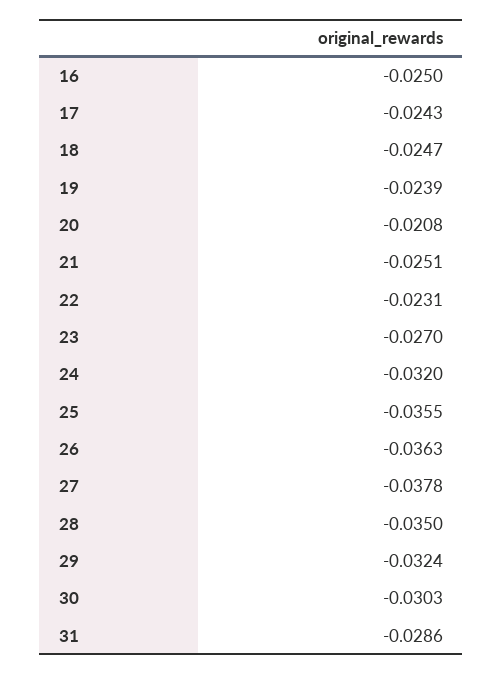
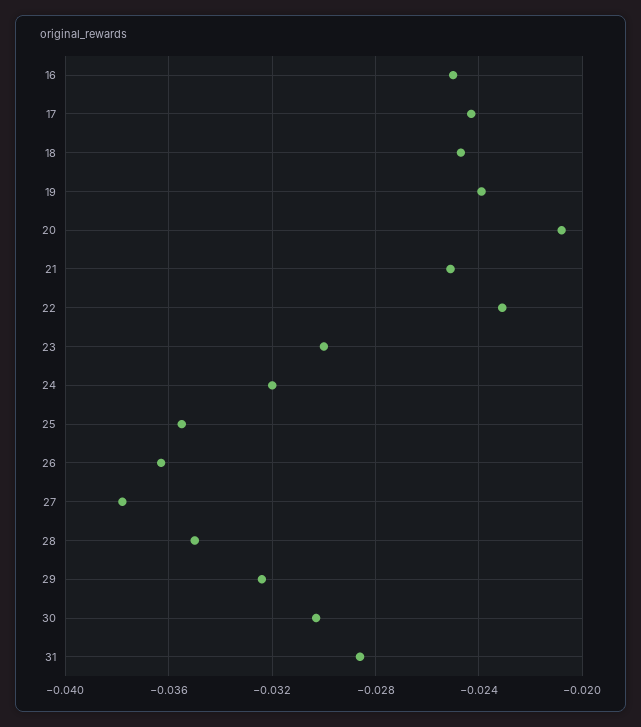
23: -0.027 -> -0.03

